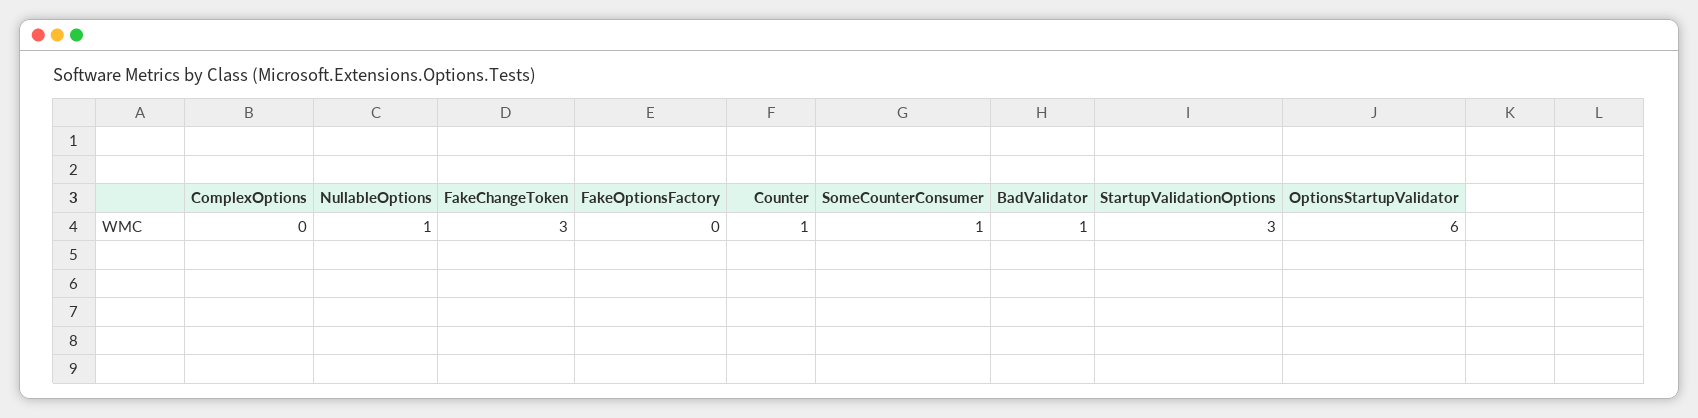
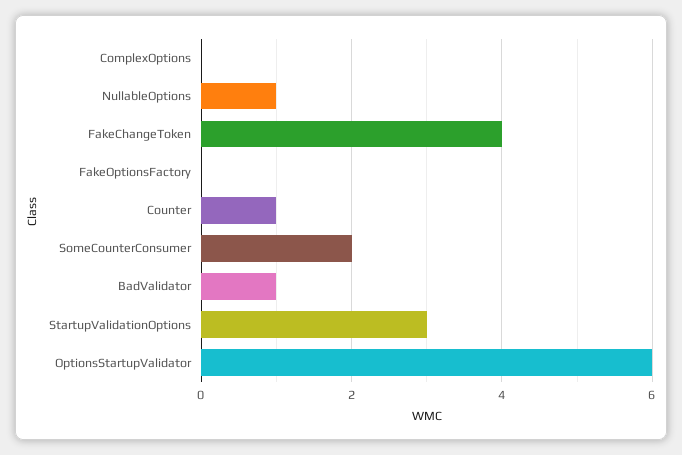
FakeChangeToken: 3 -> 4
SomeCounterConsumer: 1 -> 2

